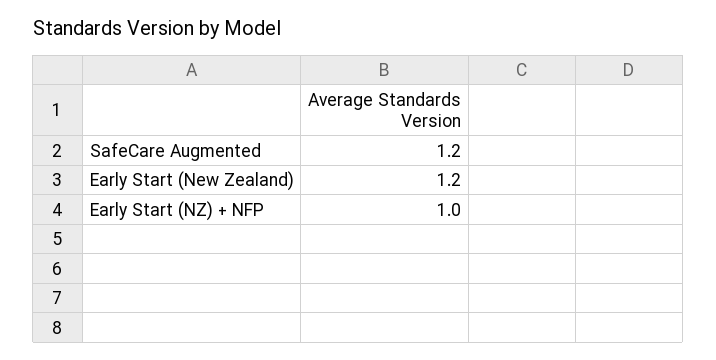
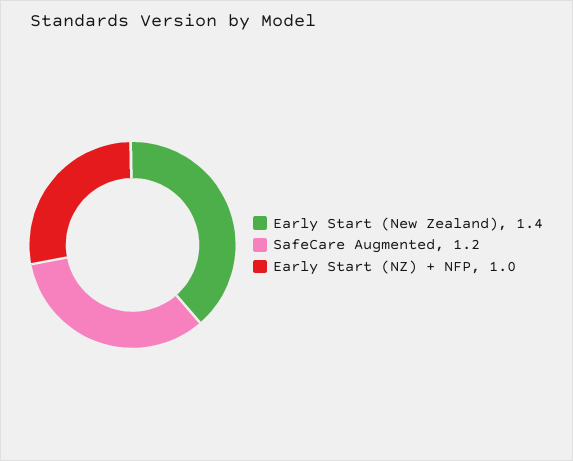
Early Start (New Zealand): 1.2 -> 1.4

